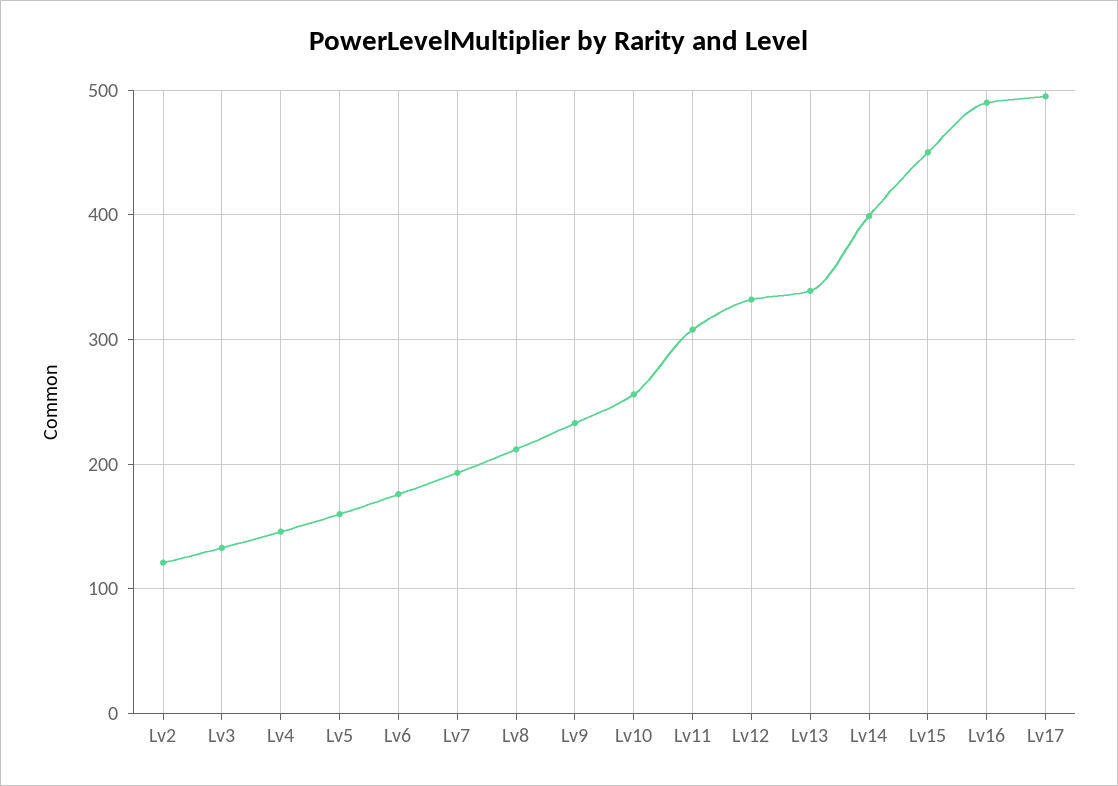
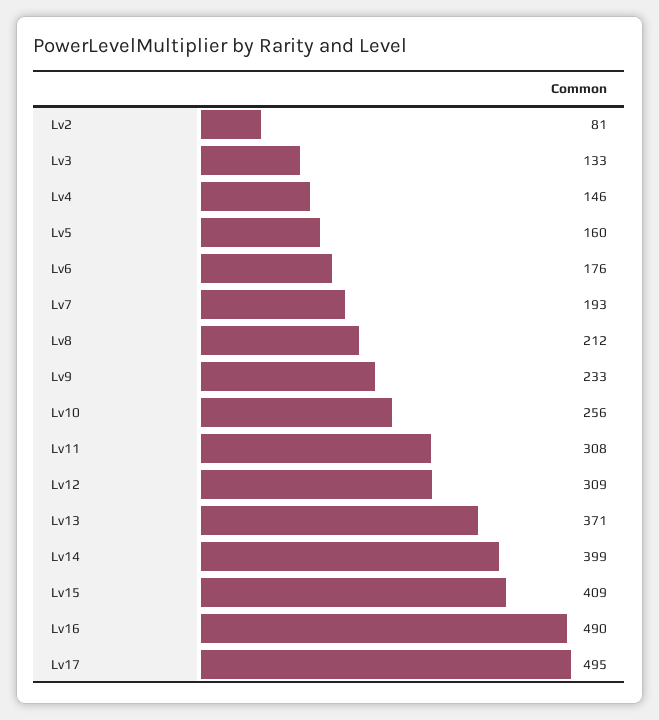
Lv2: 120 -> 81
Lv12: 330 -> 309
Lv13: 340 -> 371
Lv15: 450 -> 409

